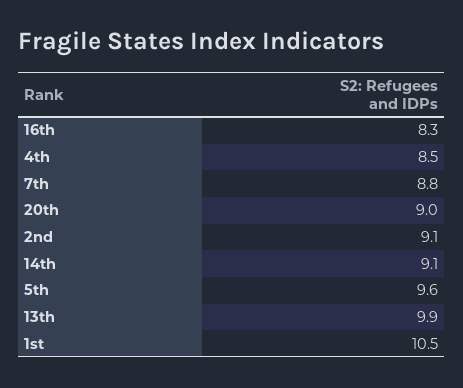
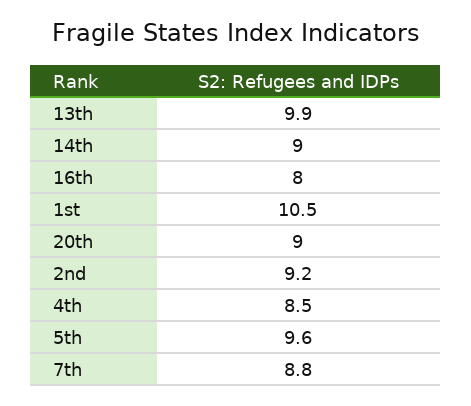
16th: 8.3 -> 8
2nd: 9.1 -> 9.2
14th: 9.1 -> 9

